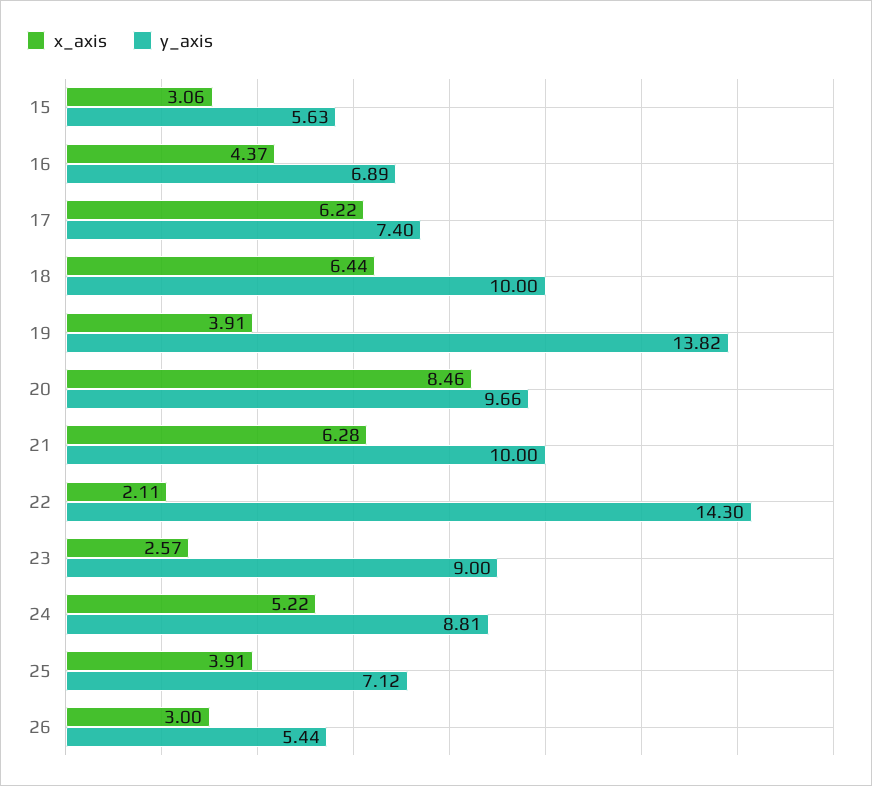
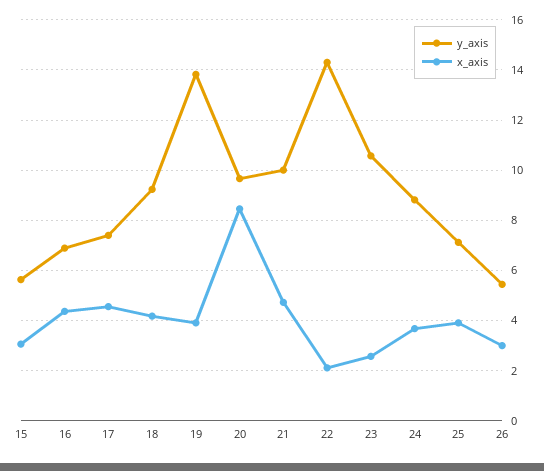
x_axis, 17: 6.22 -> 4.5
x_axis, 18: 6.44 -> 4.25
y_axis, 18: 10 -> 9.25
x_axis, 21: 6.28 -> 4.75
y_axis, 23: 9 -> 10.5
x_axis, 24: 5.22 -> 3.75

